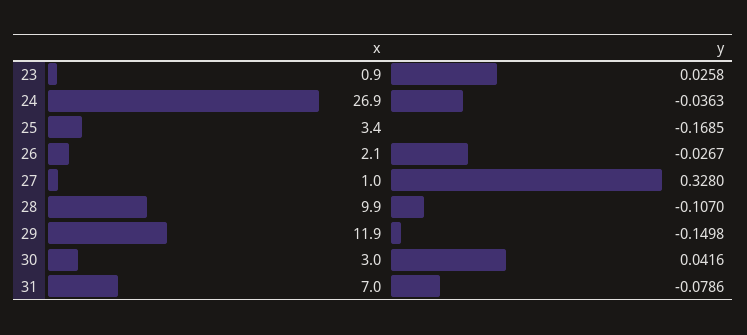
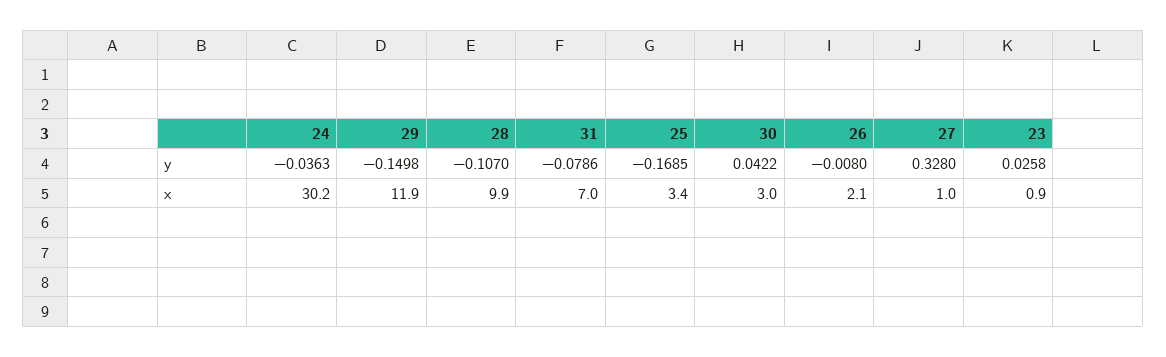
x, 24: 26.9 -> 30.2
y, 26: -0.0267 -> -0.008
y, 30: 0.0416 -> 0.0422

